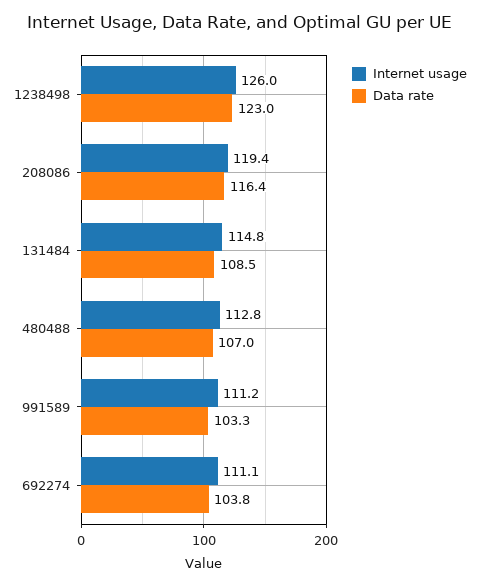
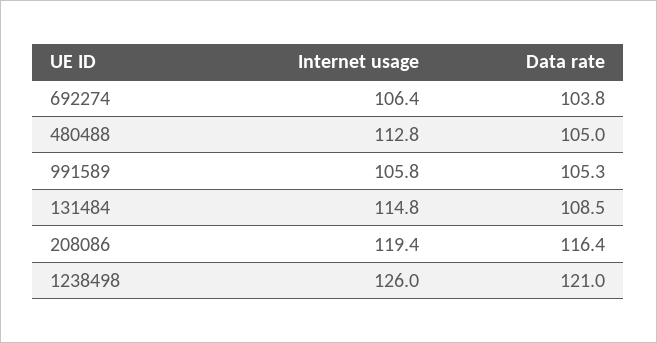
Data rate, 1238498: 123 -> 121
Data rate, 480488: 107 -> 105
Internet usage, 991589: 111.2 -> 105.8
Data rate, 991589: 103.3 -> 105.3
Internet usage, 692274: 111.1 -> 106.4

